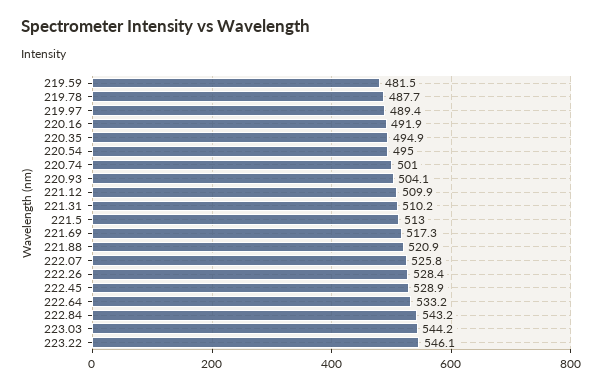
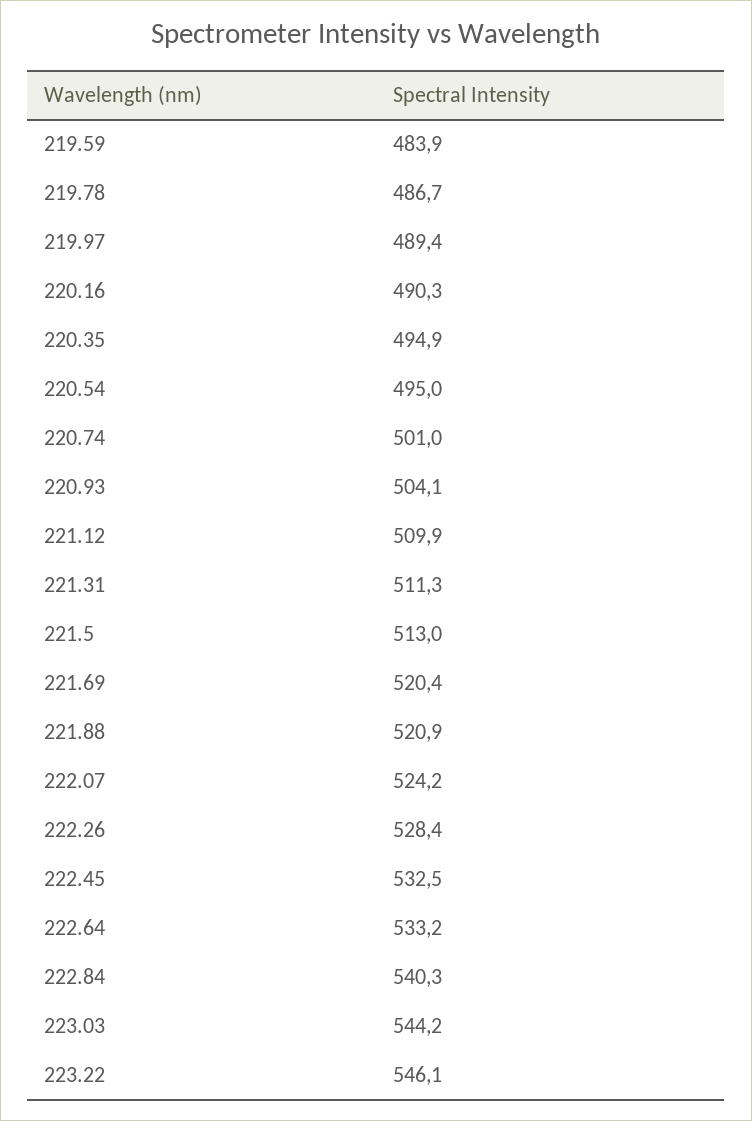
219.59: 481.5 -> 483.9
219.78: 487.7 -> 486.7
220.16: 491.9 -> 490.3
221.31: 510.2 -> 511.3
221.69: 517.3 -> 520.4
222.07: 525.8 -> 524.2
222.45: 528.9 -> 532.5
222.84: 543.2 -> 540.3

